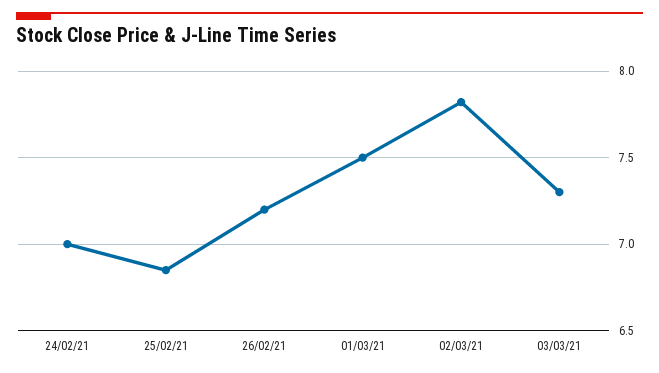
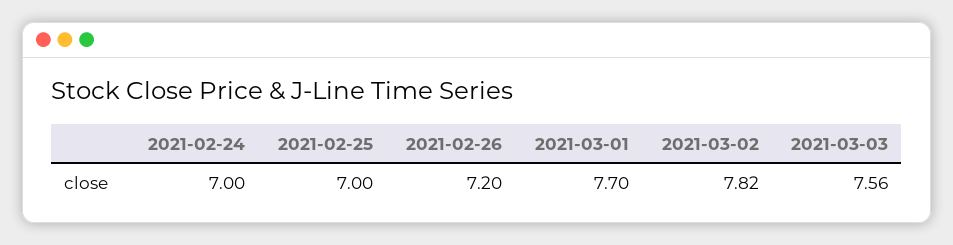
25/02/21: 6.85 -> 7
01/03/21: 7.5 -> 7.7
03/03/21: 7.3 -> 7.56

